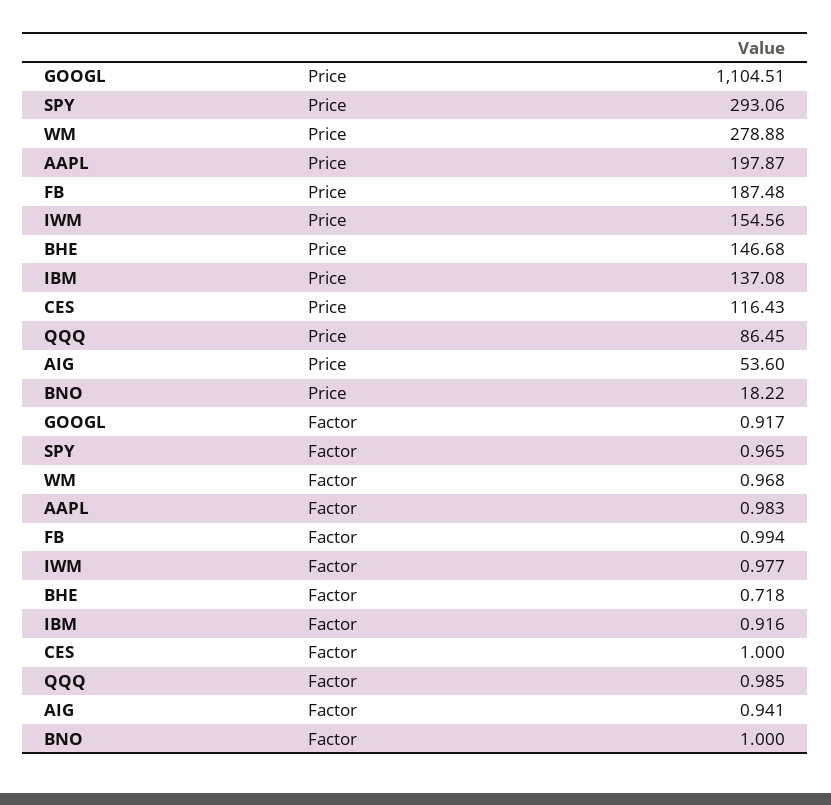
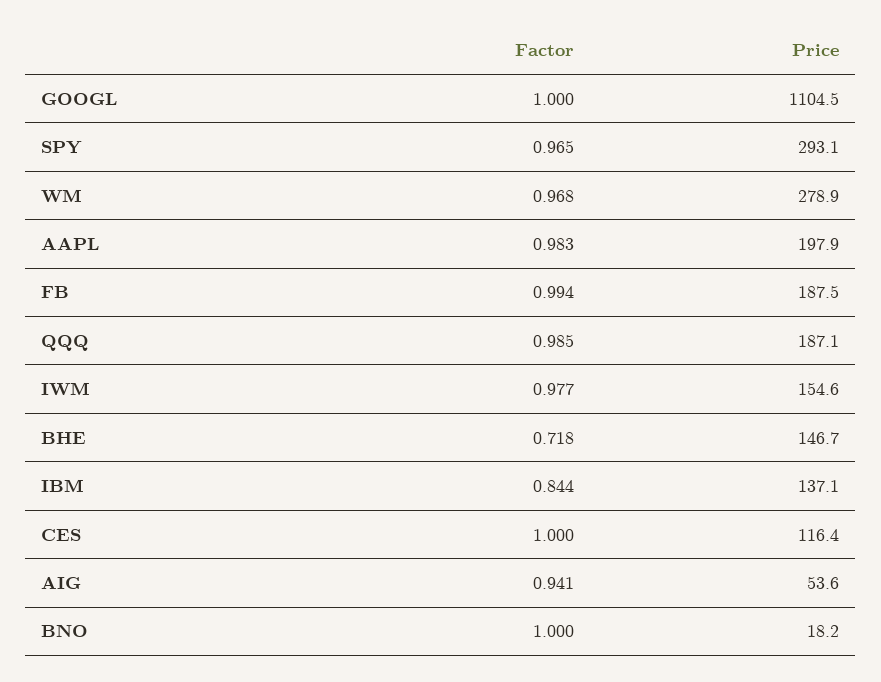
QQQ, Price: 86.45 -> 187.1
GOOGL, Factor: 0.917 -> 1
IBM, Factor: 0.916 -> 0.844

